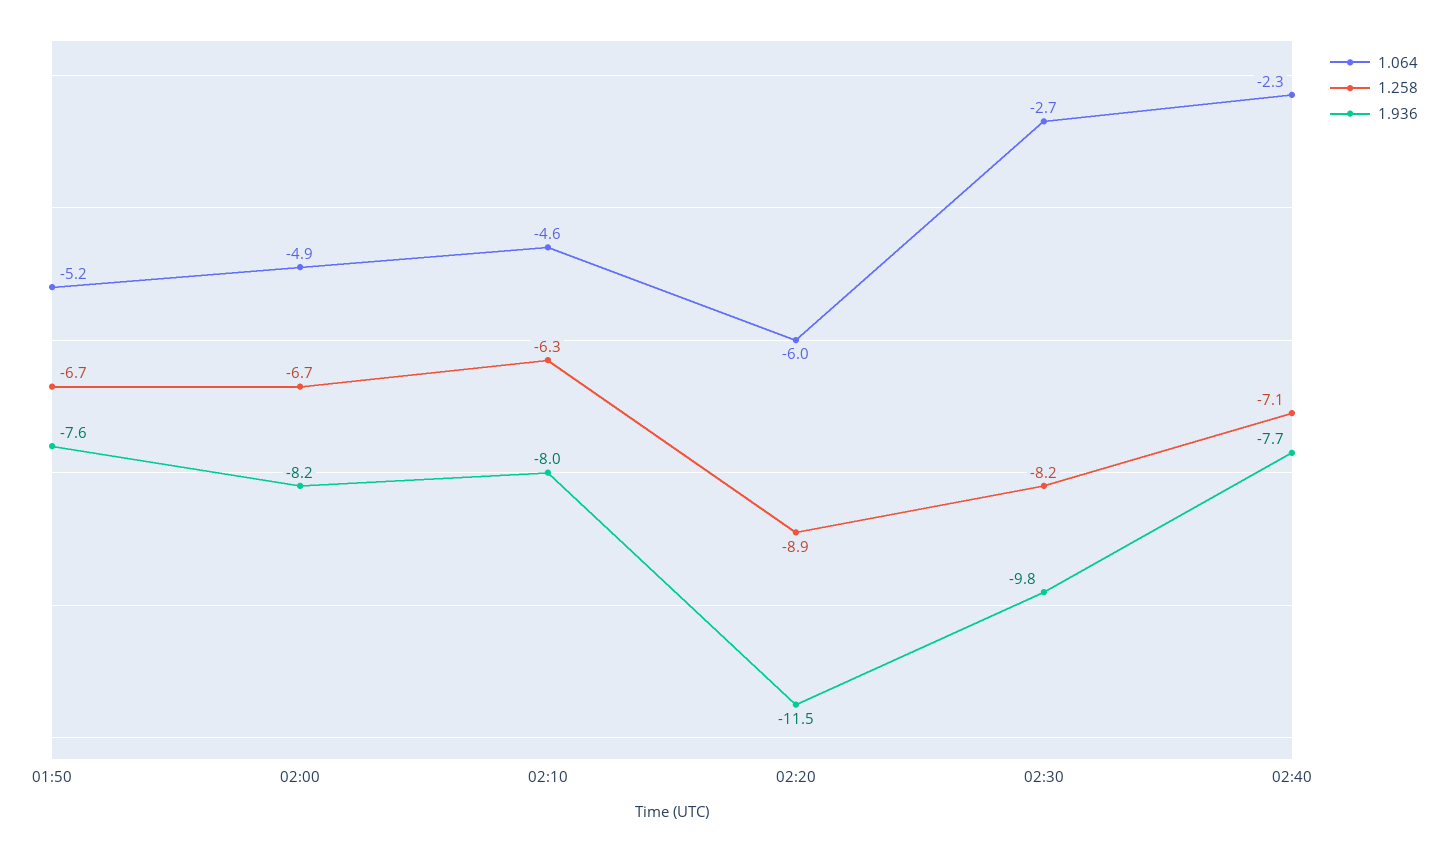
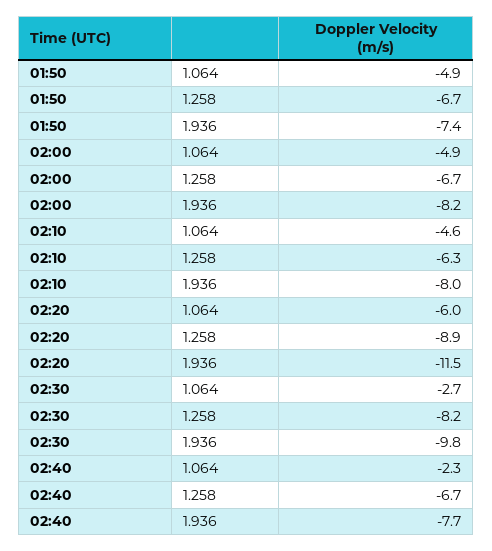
1.064, 01:50: -5.2 -> -4.9
1.936, 01:50: -7.6 -> -7.4
1.258, 02:40: -7.1 -> -6.7

